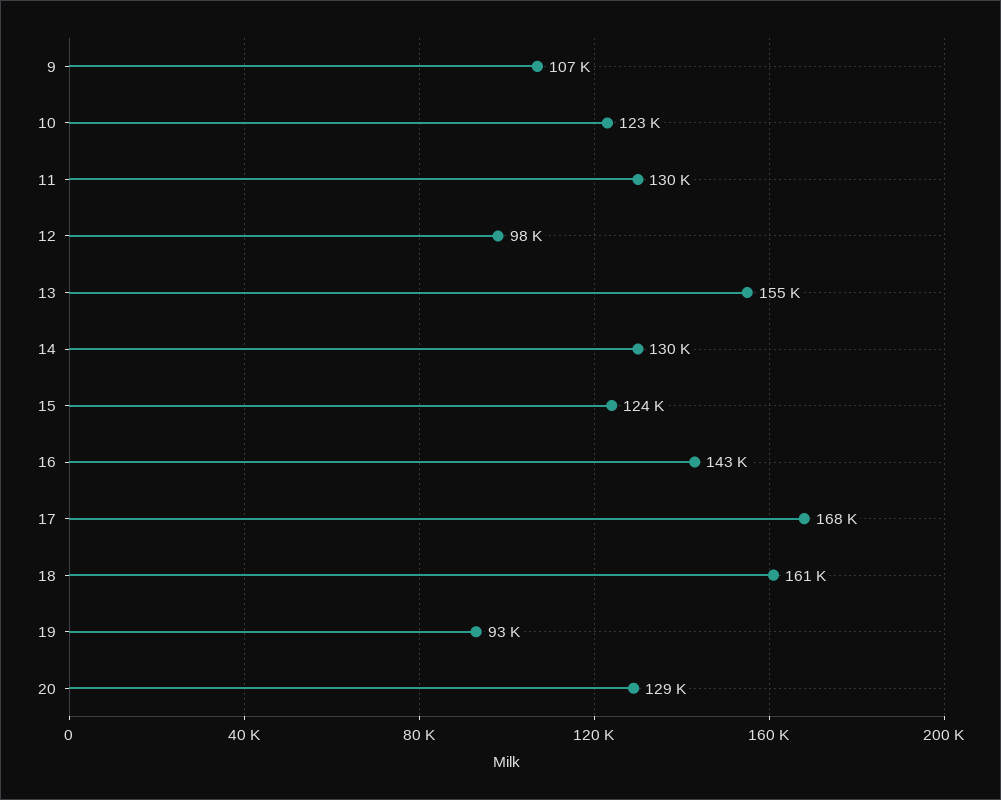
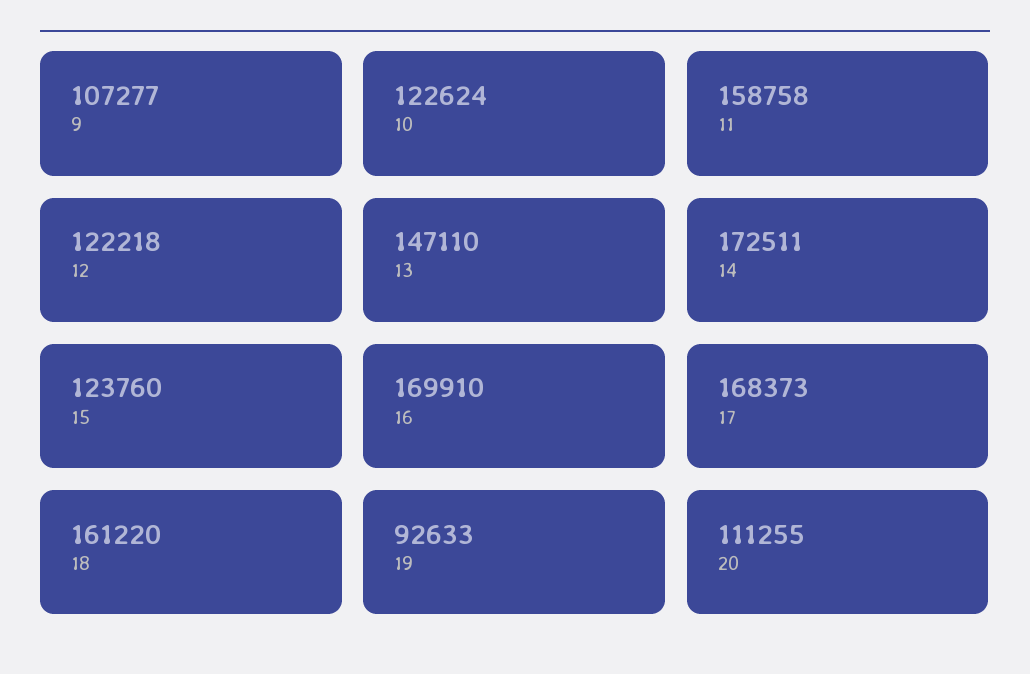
11: 130000 -> 158758
12: 98000 -> 122218
13: 155000 -> 147110
14: 130000 -> 172511
16: 143000 -> 169910
20: 129000 -> 111255

